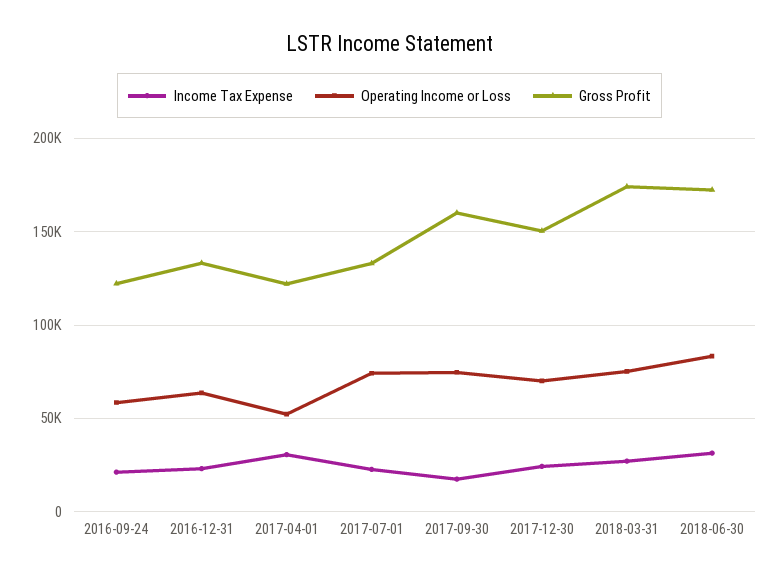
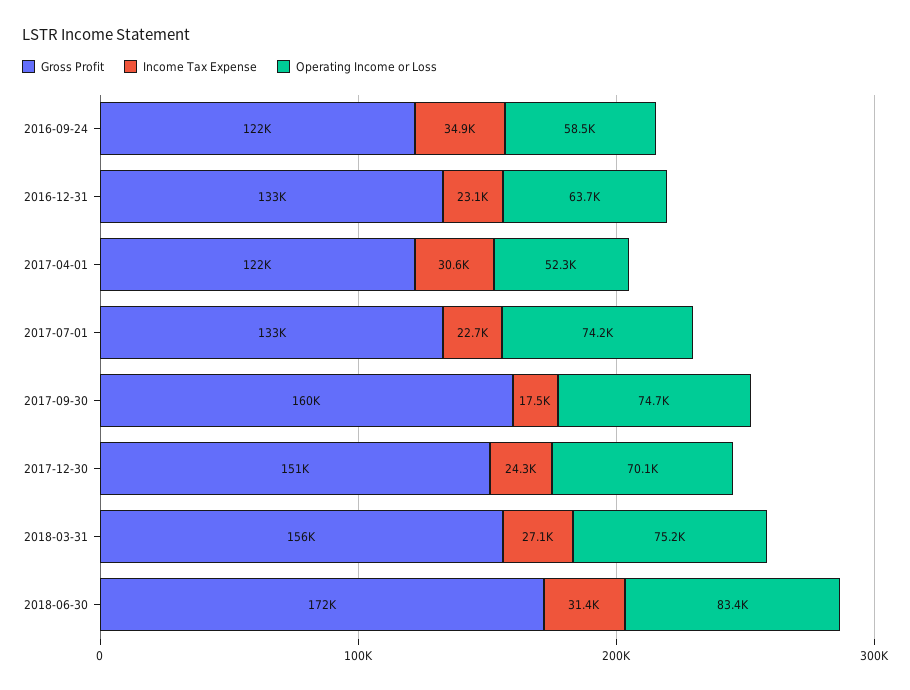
Income Tax Expense, 2016-09-24: 20000 -> 34900
Gross Profit, 2018-03-31: 175000 -> 156000

